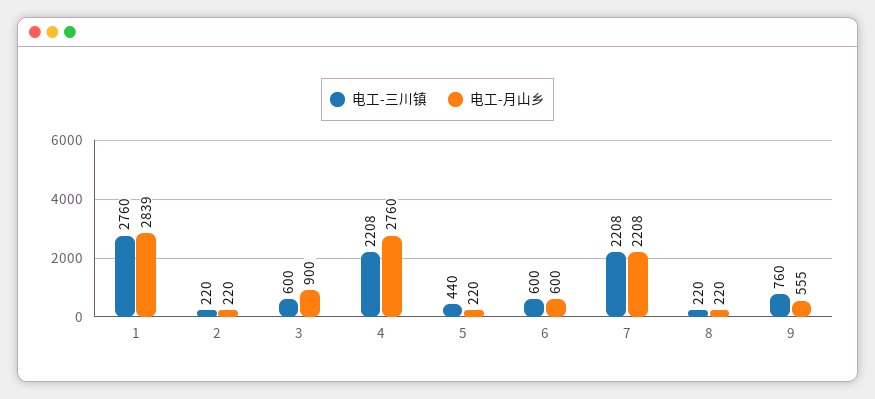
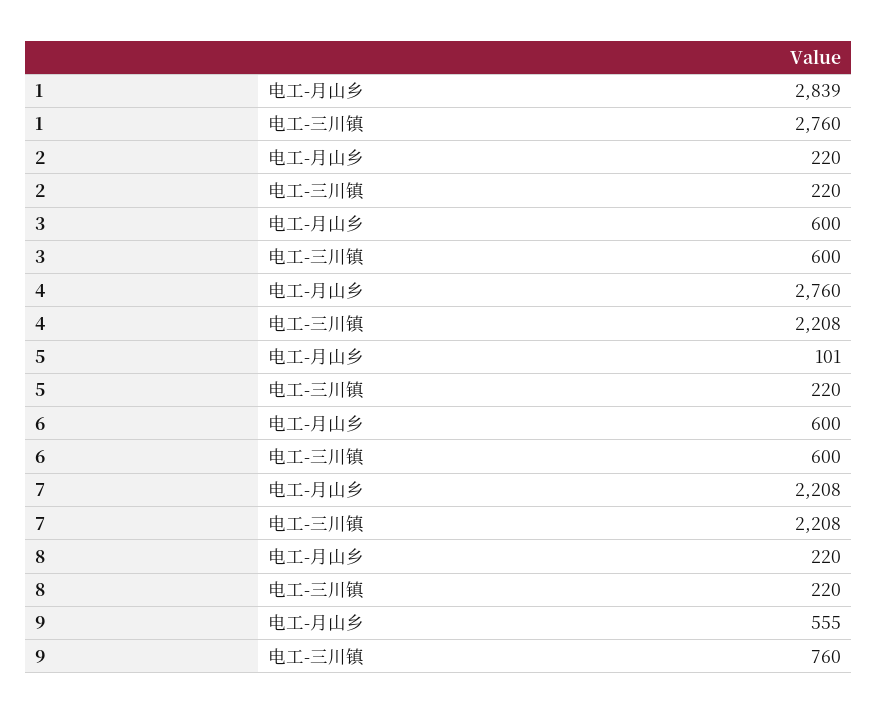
电工-月山乡, 3: 900 -> 600
电工-三川镇, 5: 440 -> 220
电工-月山乡, 5: 220 -> 101

